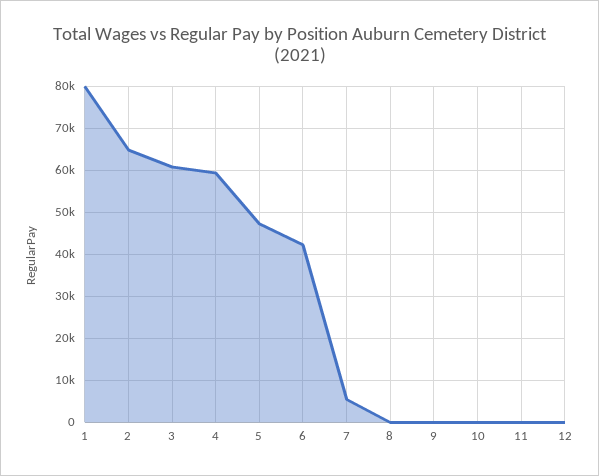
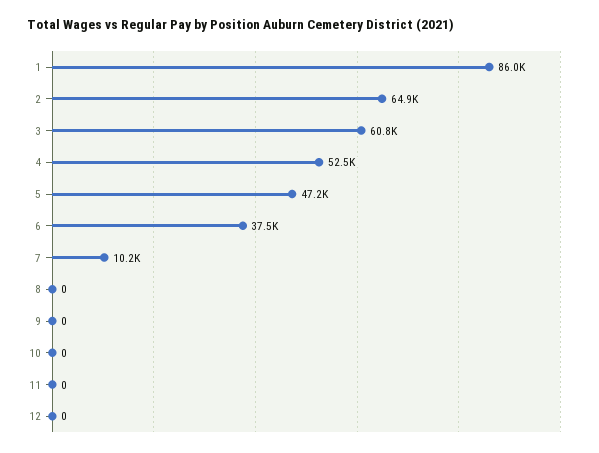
1: 80000 -> 86000
4: 60000 -> 52500
6: 42000 -> 37500
7: 6000 -> 10200

